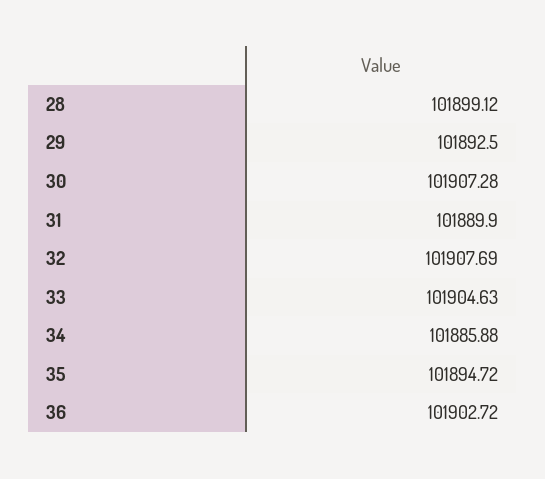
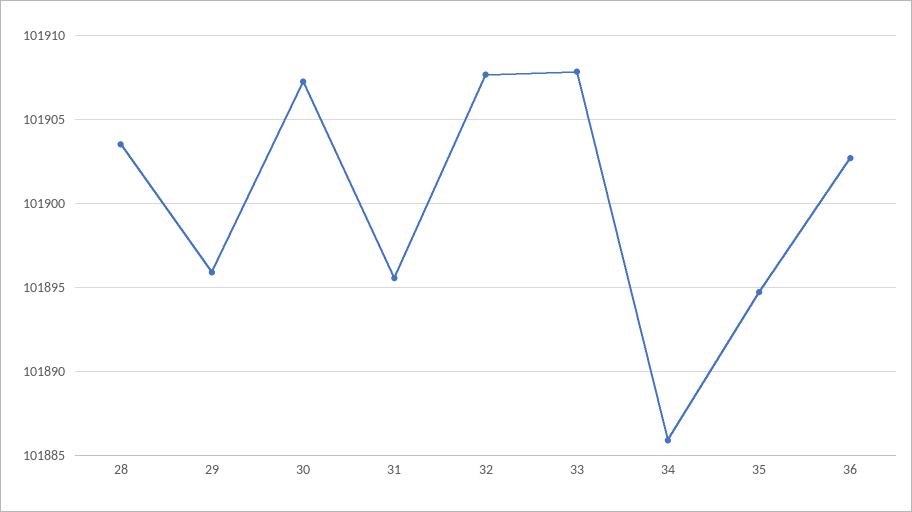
28: 101899.12 -> 101903.5
29: 101892.5 -> 101896
31: 101889.9 -> 101895.5
33: 101904.63 -> 101908

